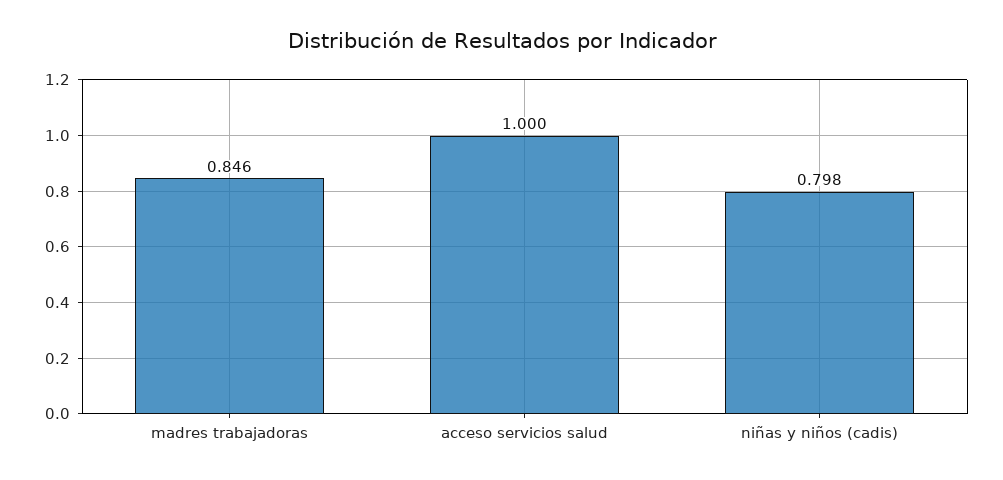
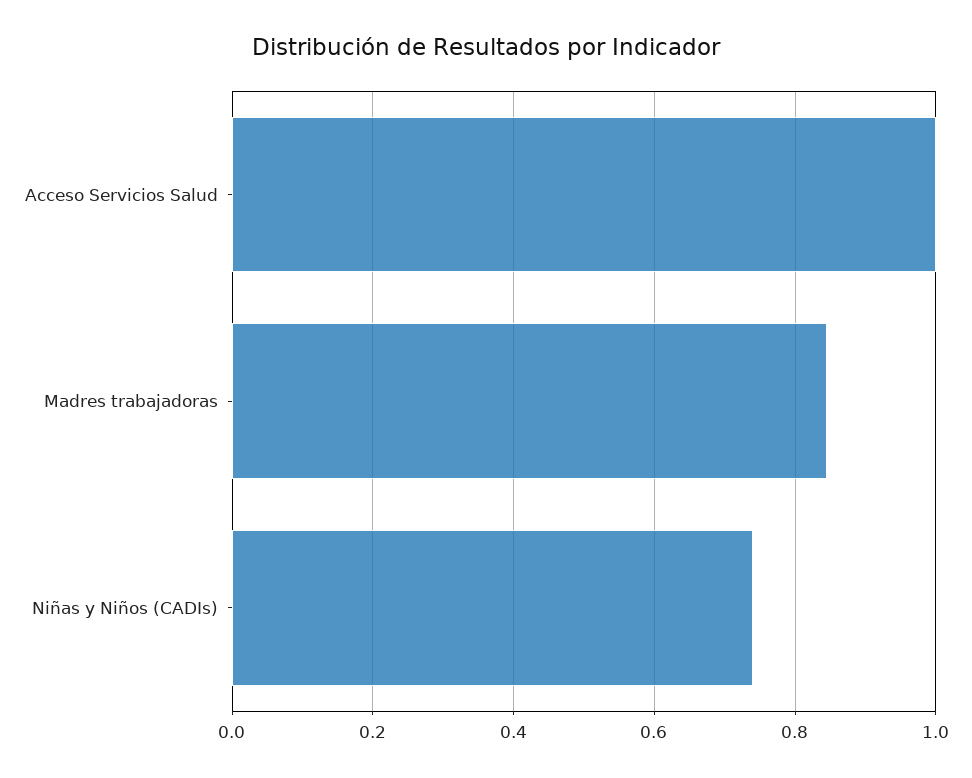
niñas y niños (cadis): 0.798 -> 0.74

